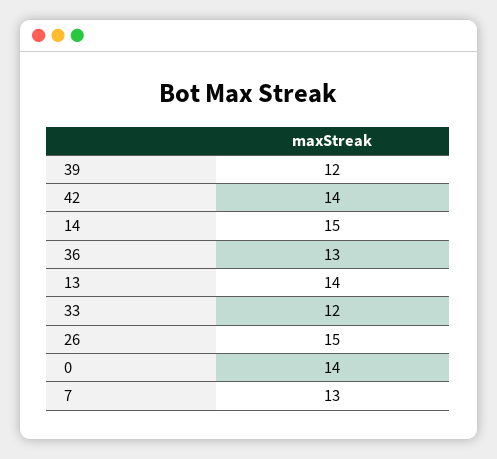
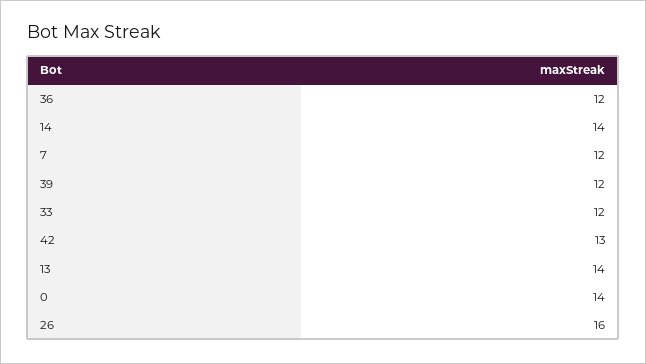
42: 14 -> 13
14: 15 -> 14
36: 13 -> 12
26: 15 -> 16
7: 13 -> 12

